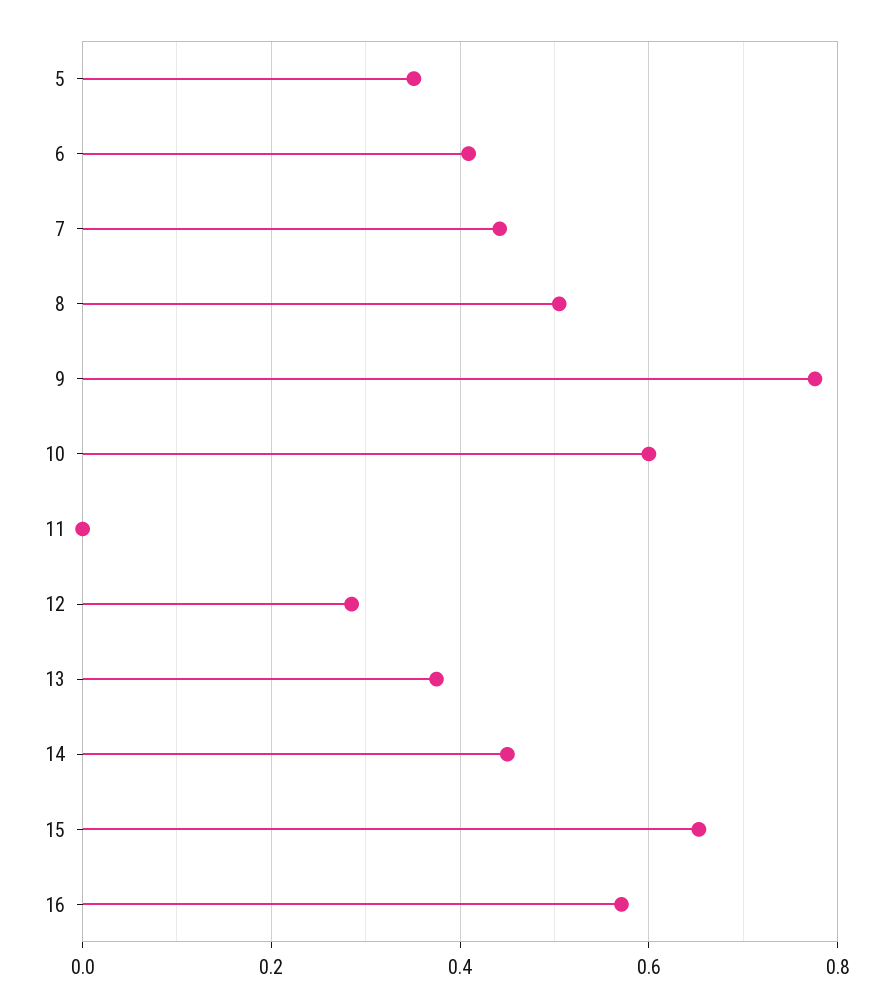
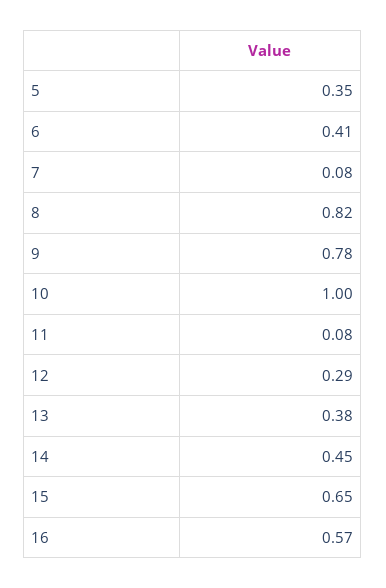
7: 0.44 -> 0.08
8: 0.5 -> 0.82
10: 0.6 -> 1
11: 0 -> 0.08

